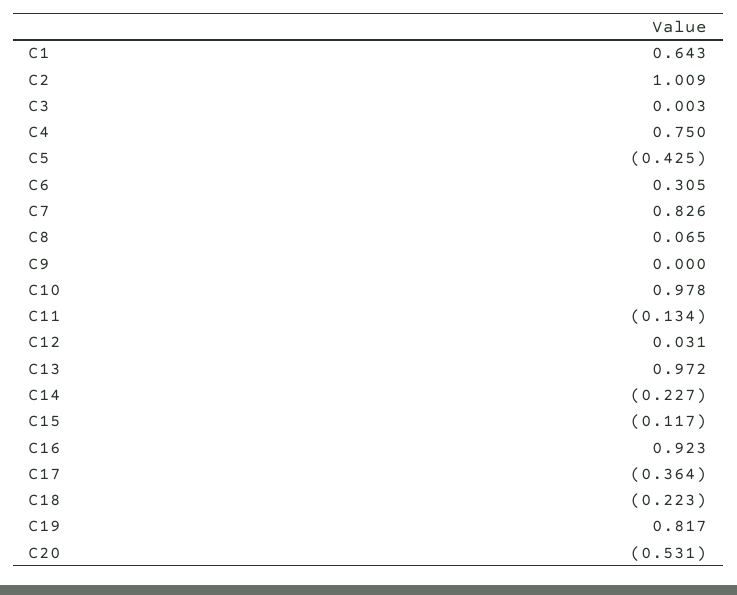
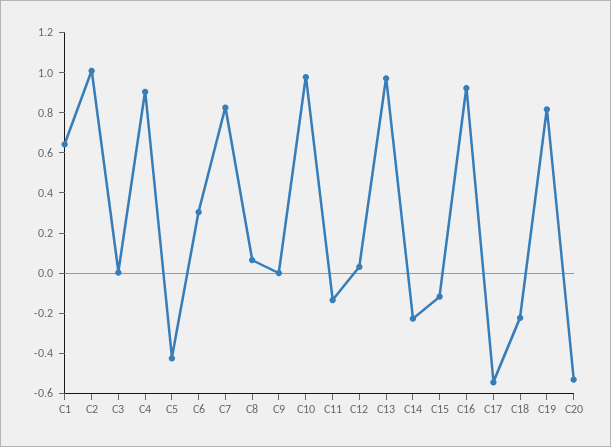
C4: 0.75 -> 0.9
C17: -0.364 -> -0.55

